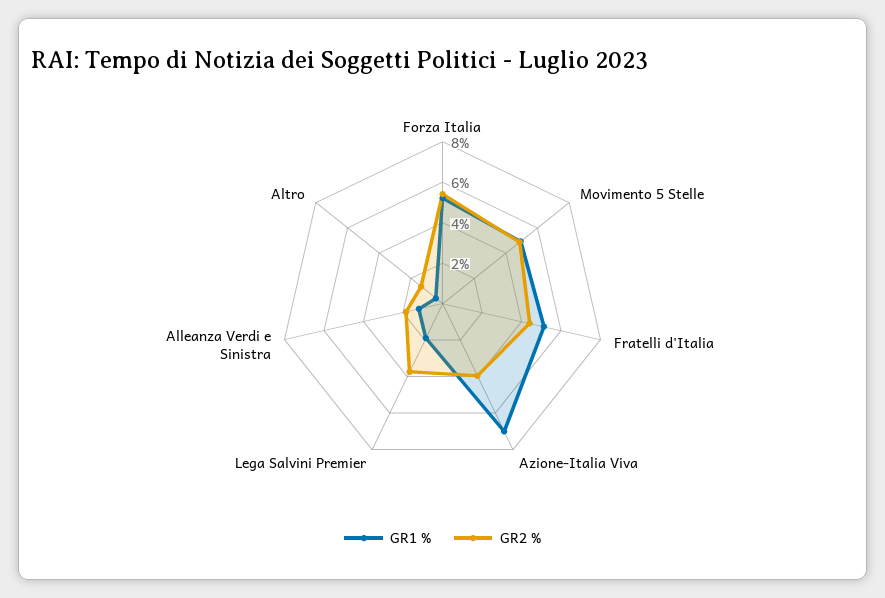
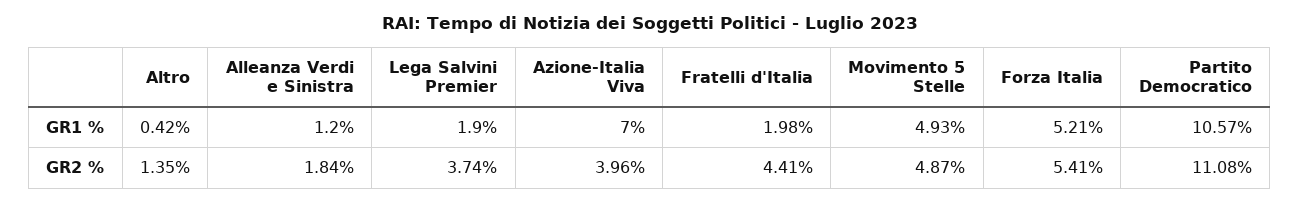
GR1 %, Fratelli d'Italia: 5 -> 1.98
GR1 %, Partito Democratico: none -> 10.57
GR2 %, Partito Democratico: none -> 11.08

